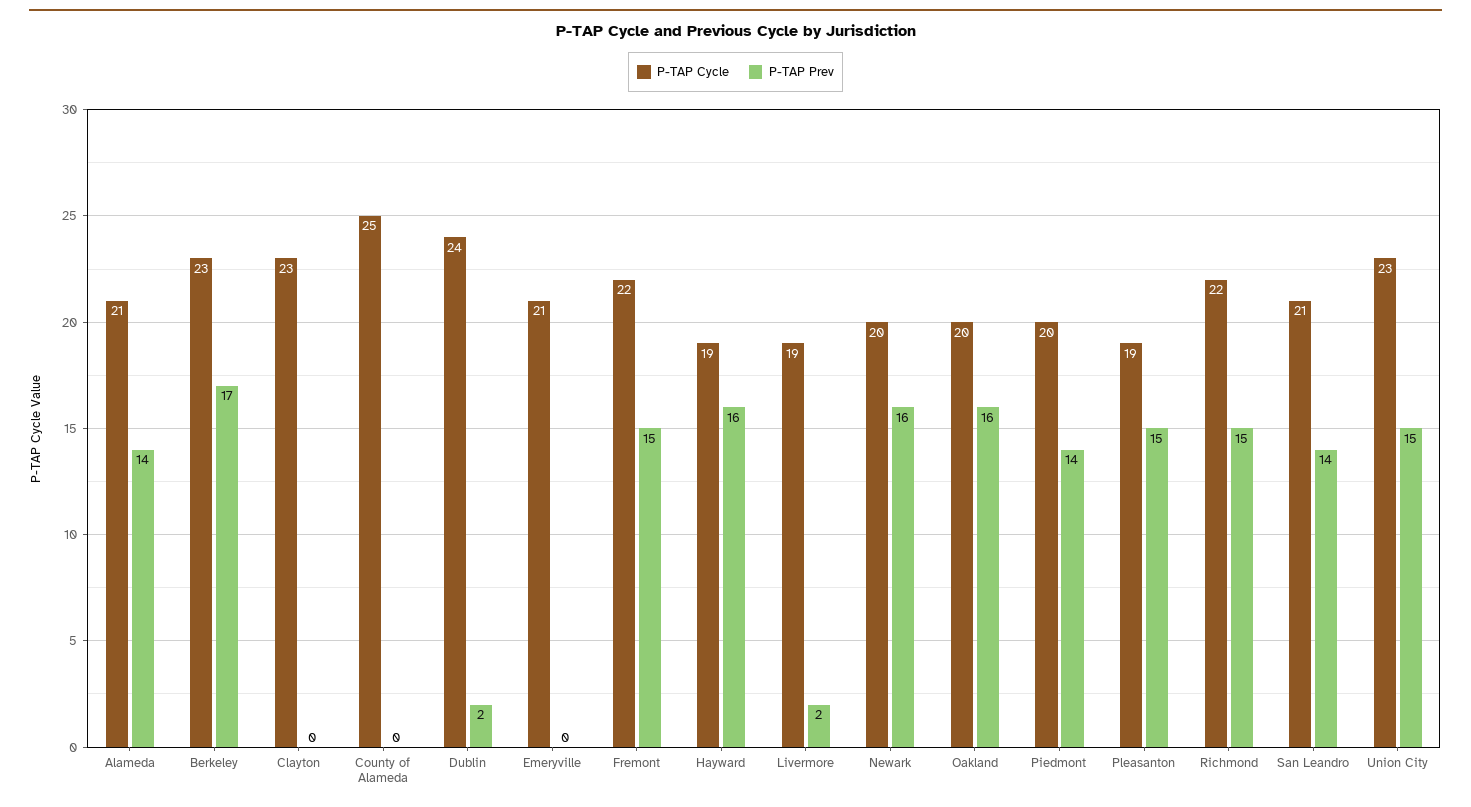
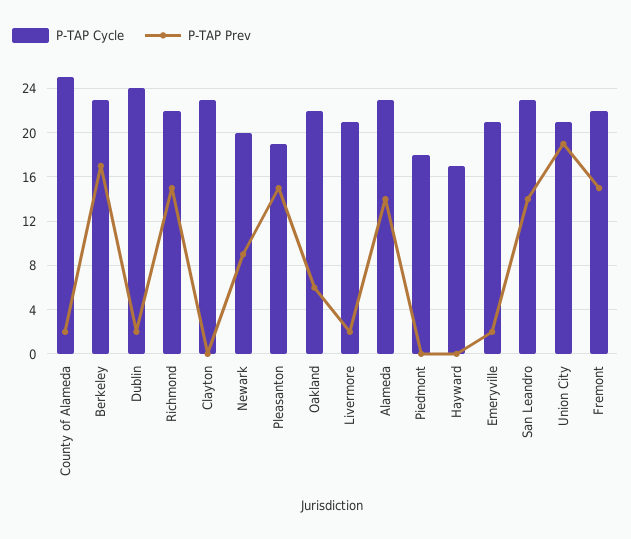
P-TAP Cycle, Alameda: 21 -> 23
P-TAP Prev, County of Alameda: 0 -> 2
P-TAP Prev, Emeryville: 0 -> 2
P-TAP Cycle, Hayward: 19 -> 17
P-TAP Prev, Hayward: 16 -> 0
P-TAP Cycle, Livermore: 19 -> 21
P-TAP Prev, Newark: 16 -> 9
P-TAP Cycle, Oakland: 20 -> 22
P-TAP Prev, Oakland: 16 -> 6
P-TAP Cycle, Piedmont: 20 -> 18
P-TAP Prev, Piedmont: 14 -> 0
P-TAP Cycle, San Leandro: 21 -> 23
P-TAP Cycle, Union City: 23 -> 21
P-TAP Prev, Union City: 15 -> 19

